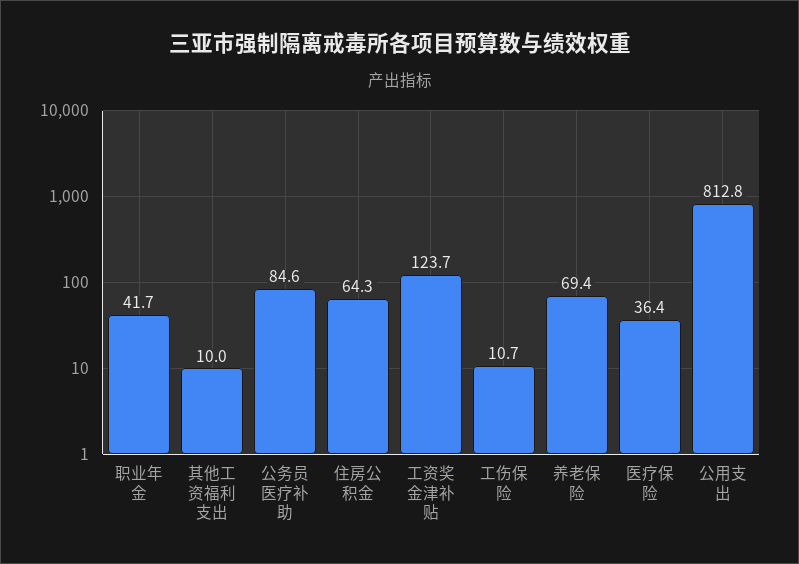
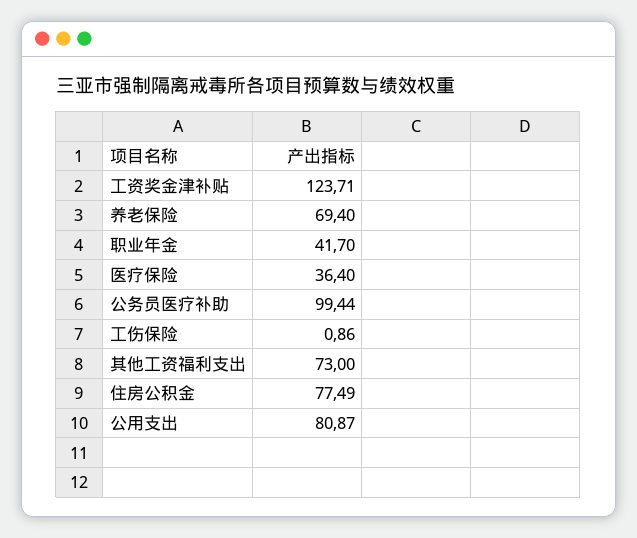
其他工资福利支出: 10 -> 73
公务员医疗补助: 84.6 -> 99.44
住房公积金: 64.3 -> 77.49
工伤保险: 10.7 -> 0.86
公用支出: 812.8 -> 80.87

